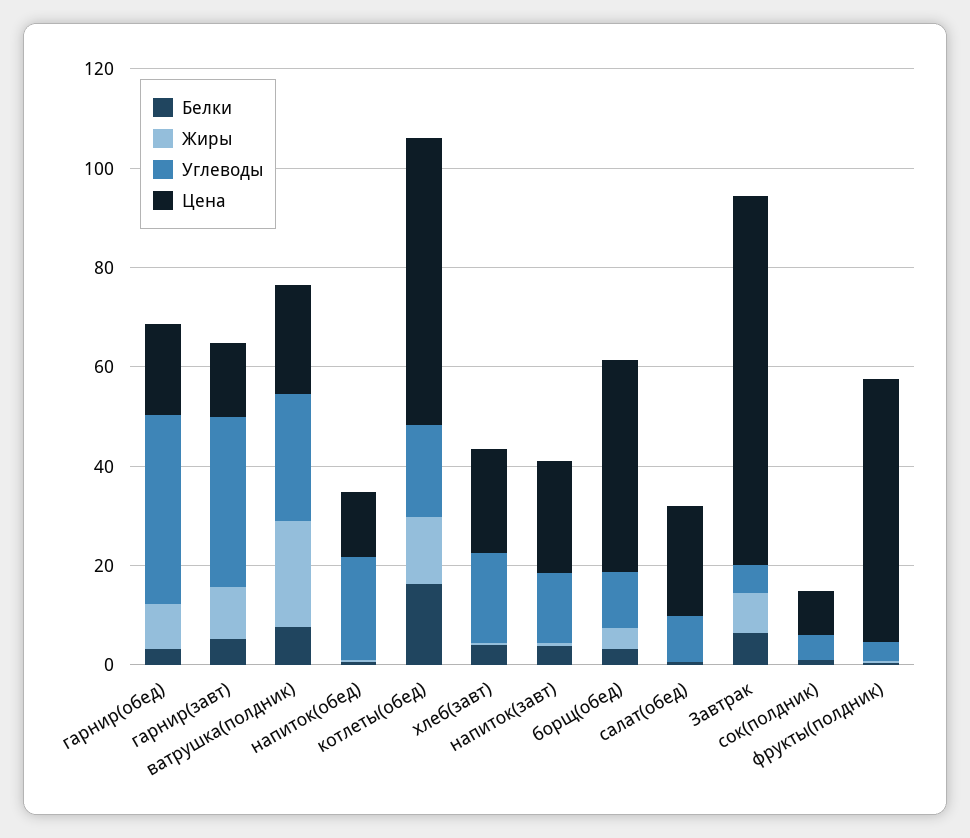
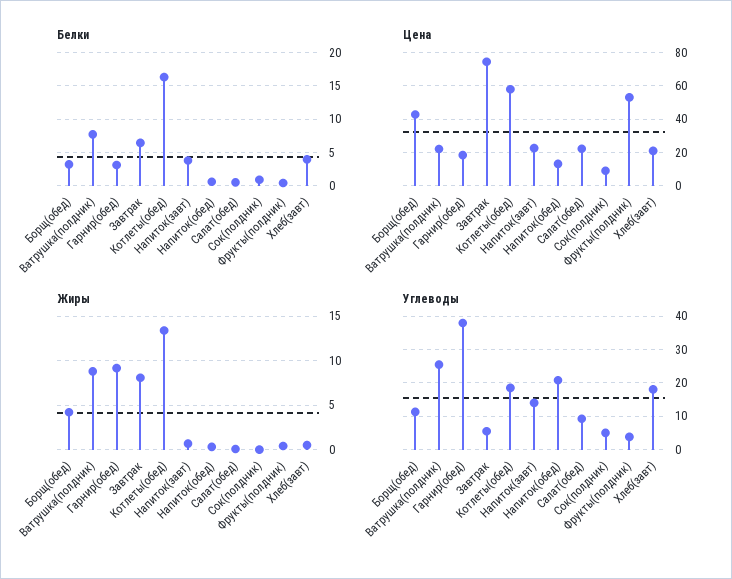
Белки, гарнир(завт): 5 -> none
Жиры, гарнир(завт): 10 -> none
Углеводы, гарнир(завт): 35 -> none
Цена, гарнир(завт): 15 -> none
Жиры, ватрушка(полдник): 20 -> 9

